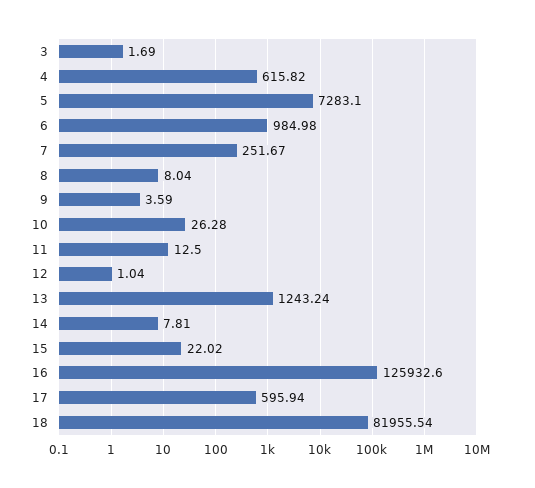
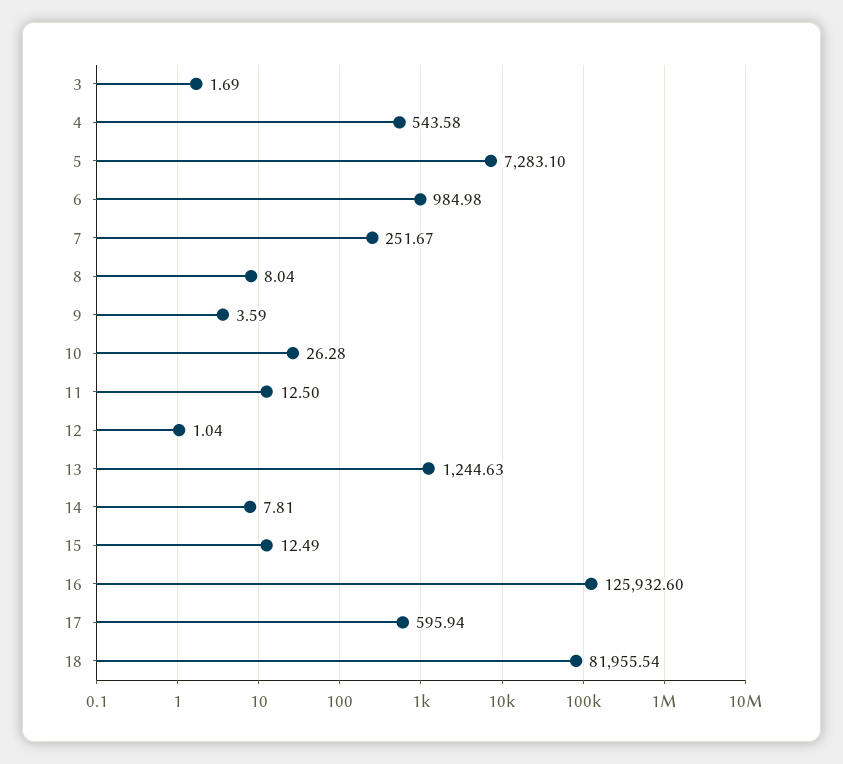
4: 615.82 -> 543.58
13: 1243.24 -> 1244.63
15: 22.02 -> 12.49

